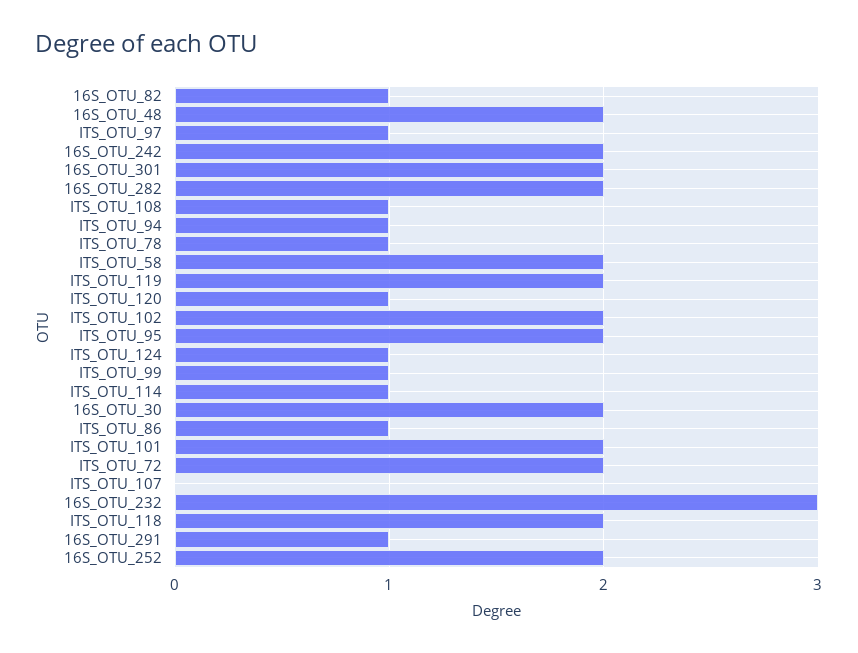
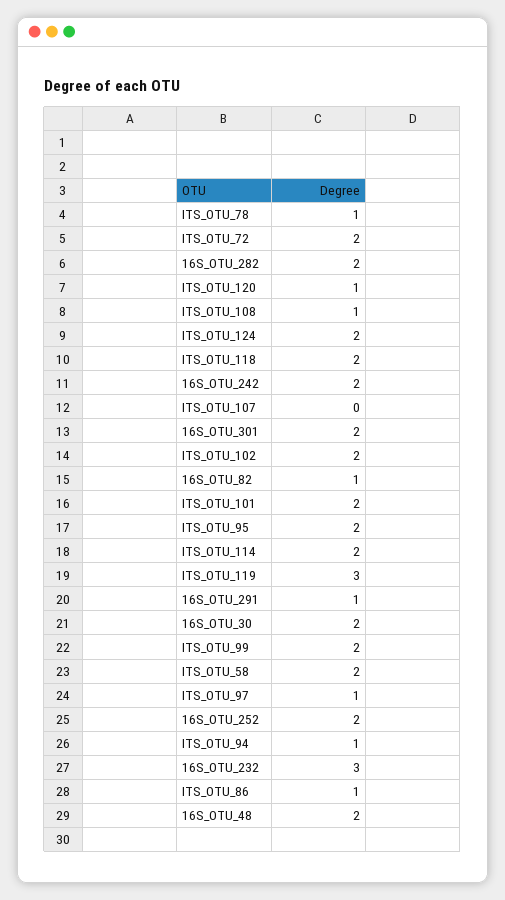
ITS_OTU_119: 2 -> 3
ITS_OTU_124: 1 -> 2
ITS_OTU_99: 1 -> 2
ITS_OTU_114: 1 -> 2

